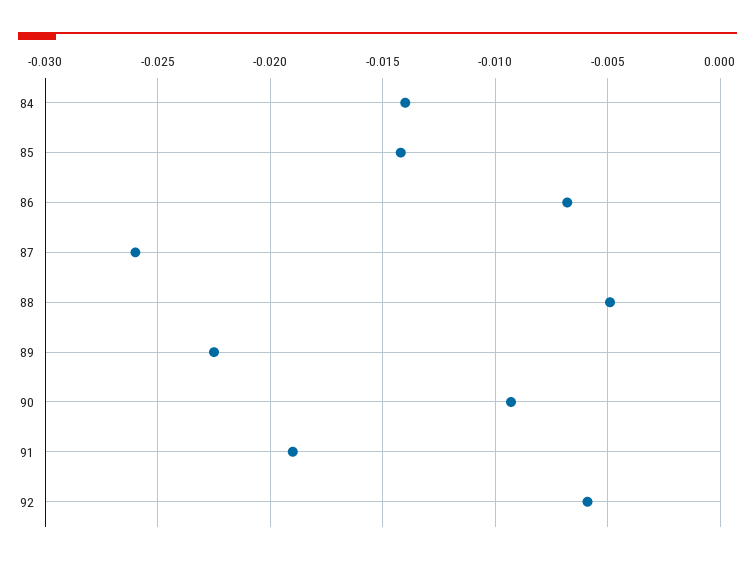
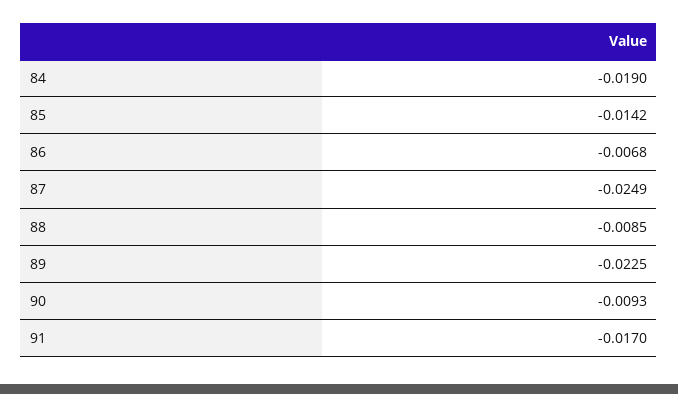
84: -0.014 -> -0.019
87: -0.026 -> -0.0249
88: -0.005 -> -0.0085
91: -0.019 -> -0.017
92: -0.006 -> none

